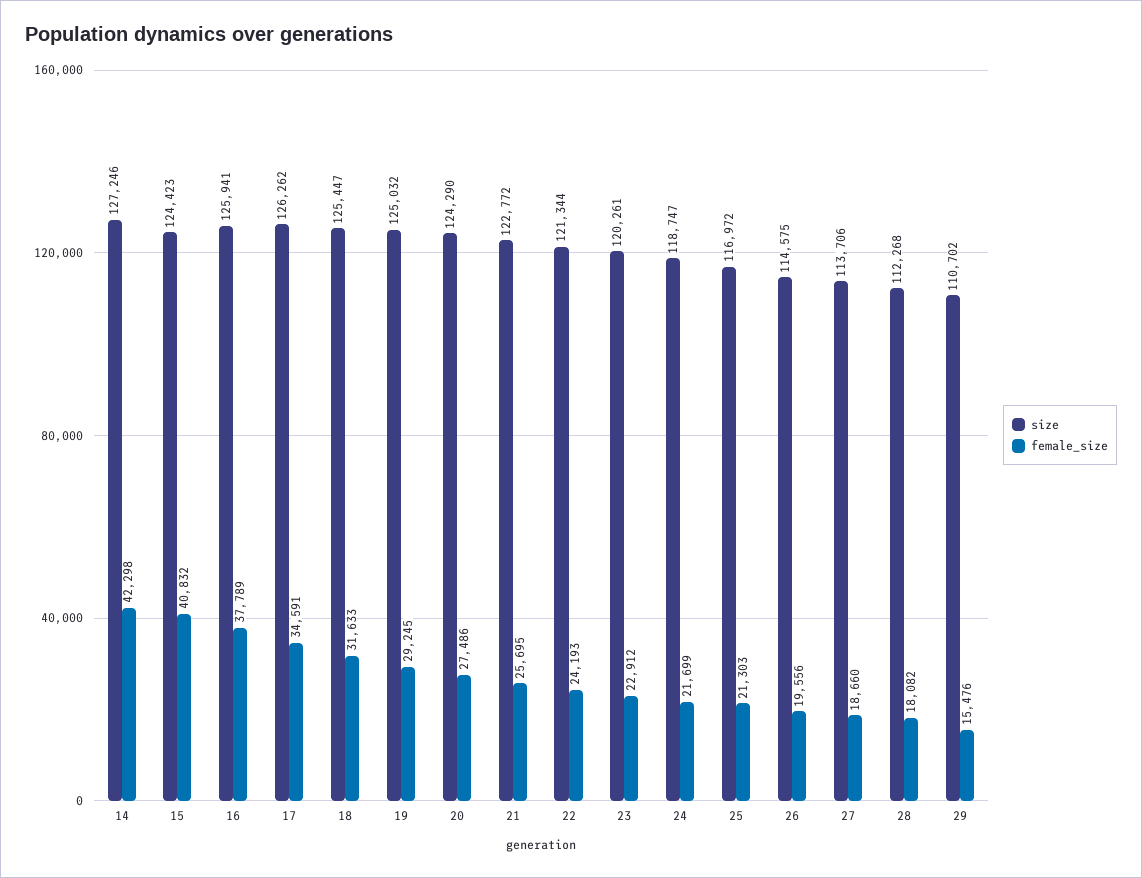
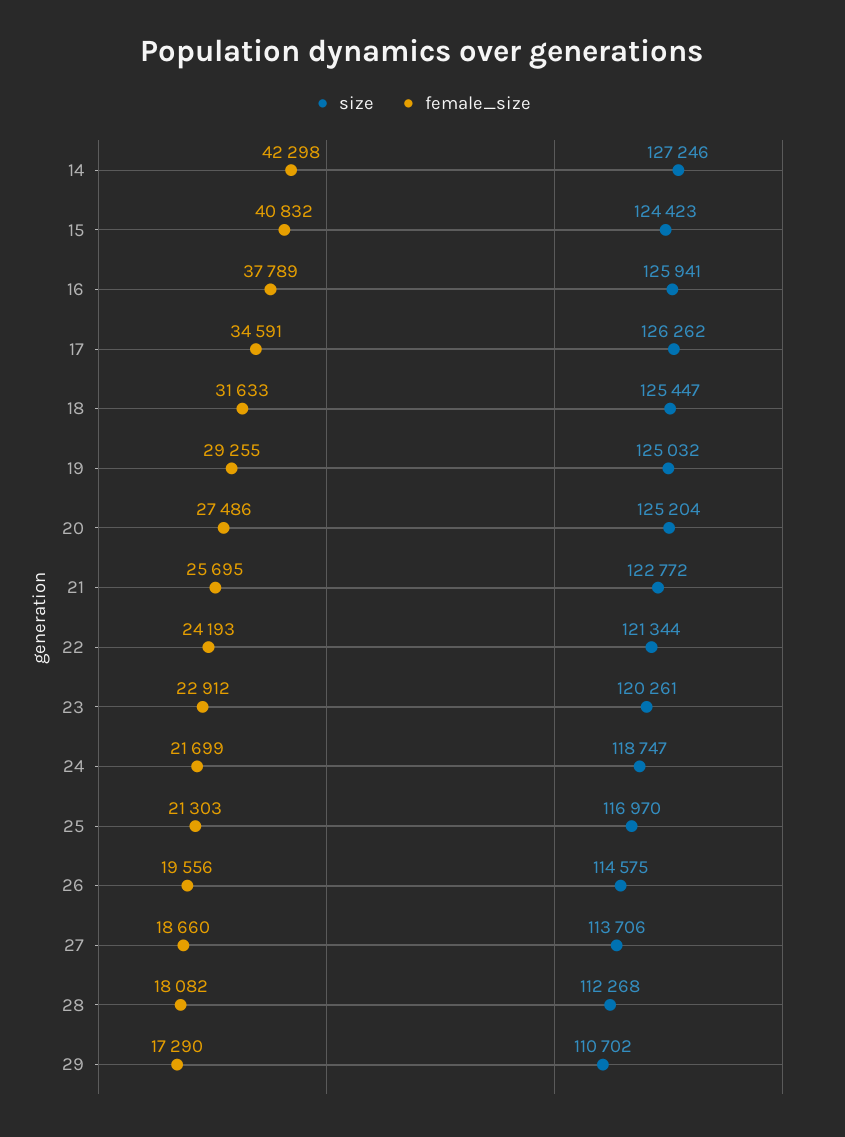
female_size, 19: 29245 -> 29255
size, 20: 124290 -> 125204
size, 25: 116972 -> 116970
female_size, 29: 15476 -> 17290

